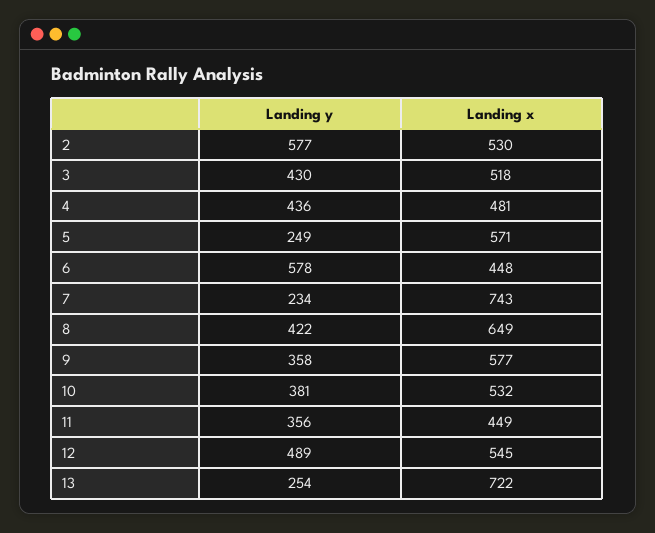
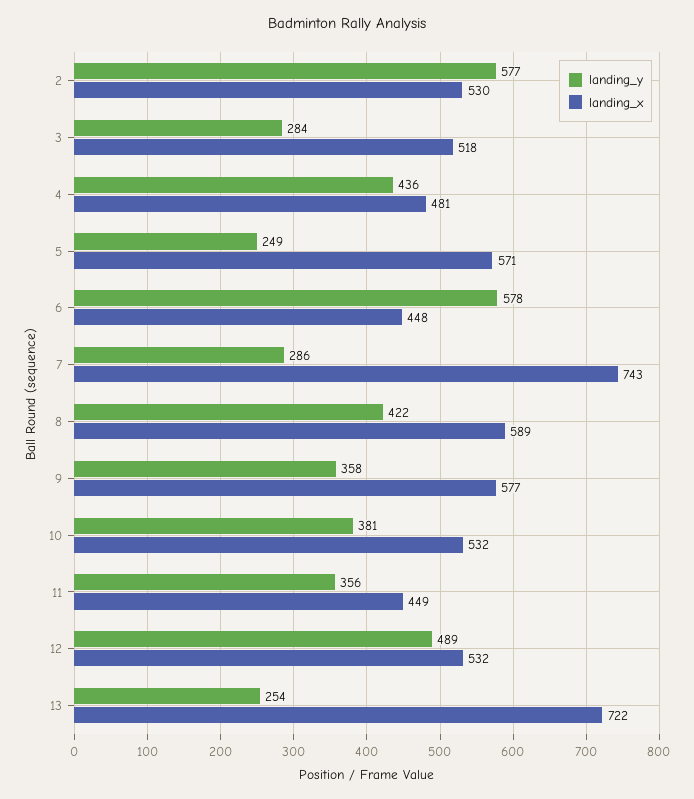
Landing y, 3: 430 -> 284
Landing y, 7: 234 -> 286
Landing x, 8: 649 -> 589
Landing x, 12: 545 -> 532

